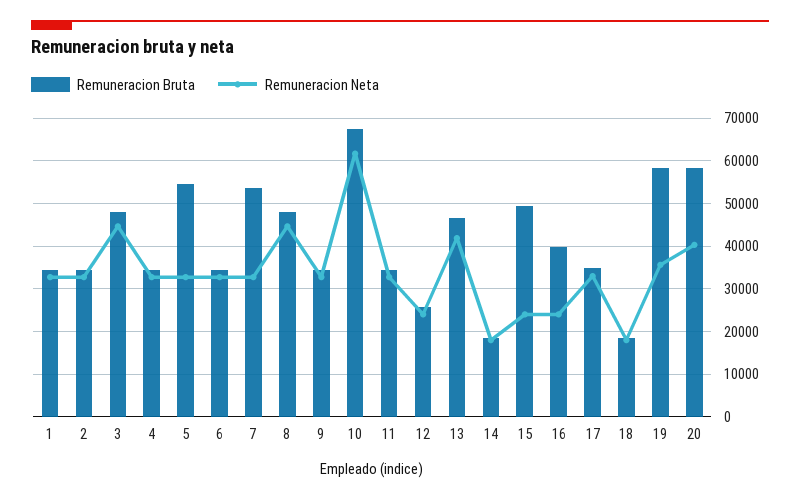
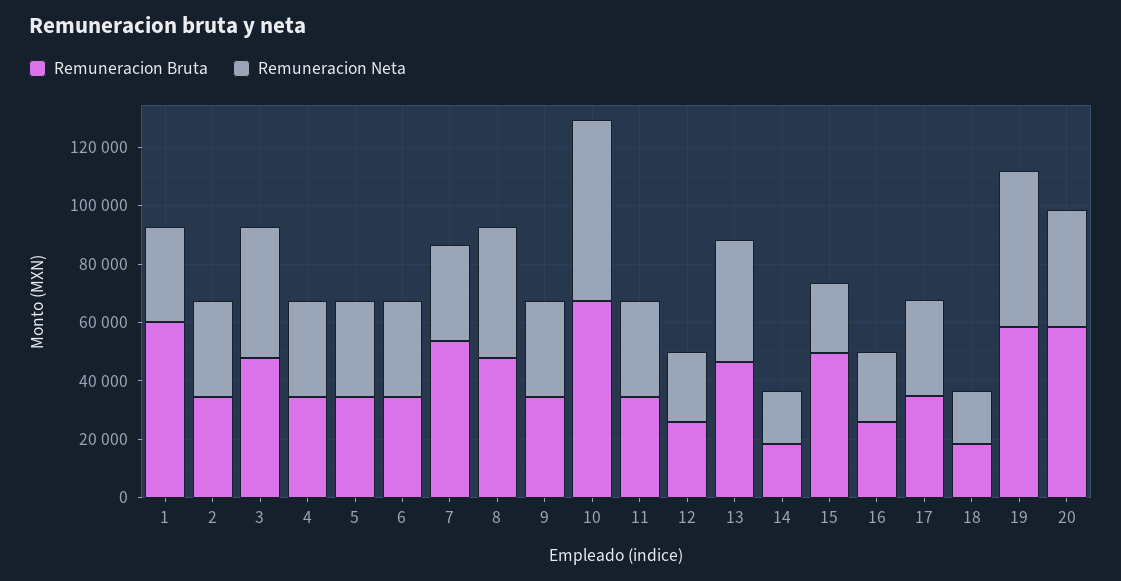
Remuneracion Bruta, 1: 34000 -> 60000
Remuneracion Bruta, 5: 54000 -> 35000
Remuneracion Bruta, 16: 40000 -> 25000
Remuneracion Neta, 19: 36000 -> 55000

